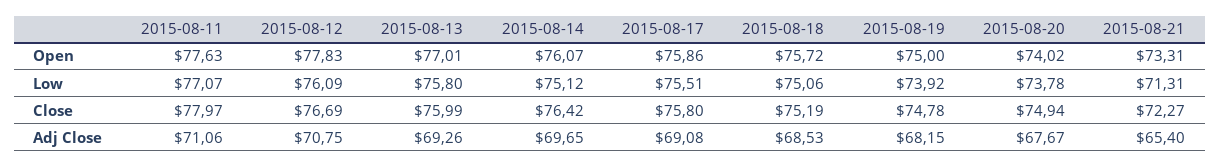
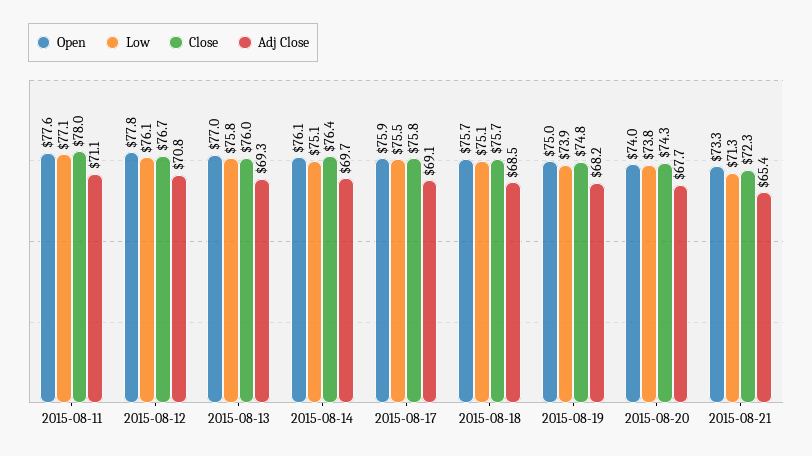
Close, 2015-08-18: 75.19 -> 75.7
Close, 2015-08-20: 74.94 -> 74.3

